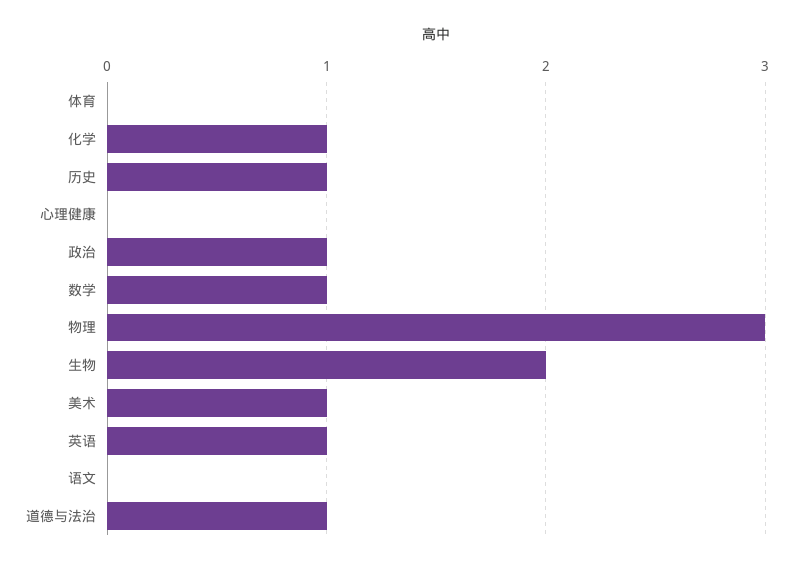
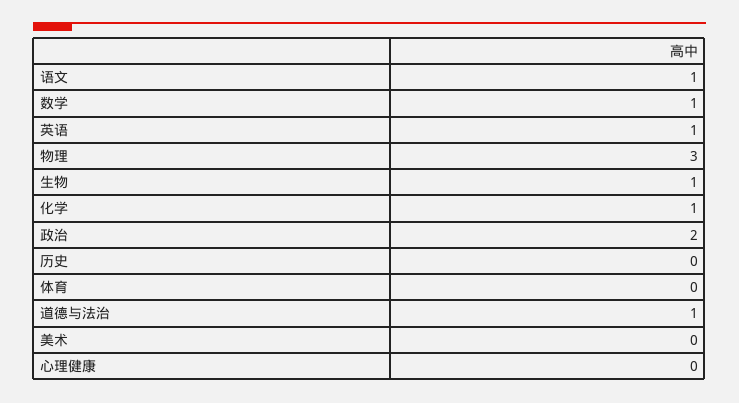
历史: 1 -> 0
政治: 1 -> 2
生物: 2 -> 1
美术: 1 -> 0
语文: 0 -> 1

